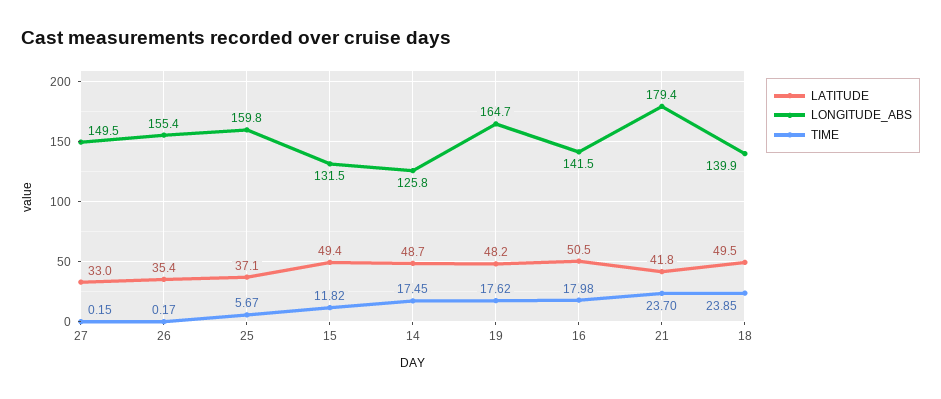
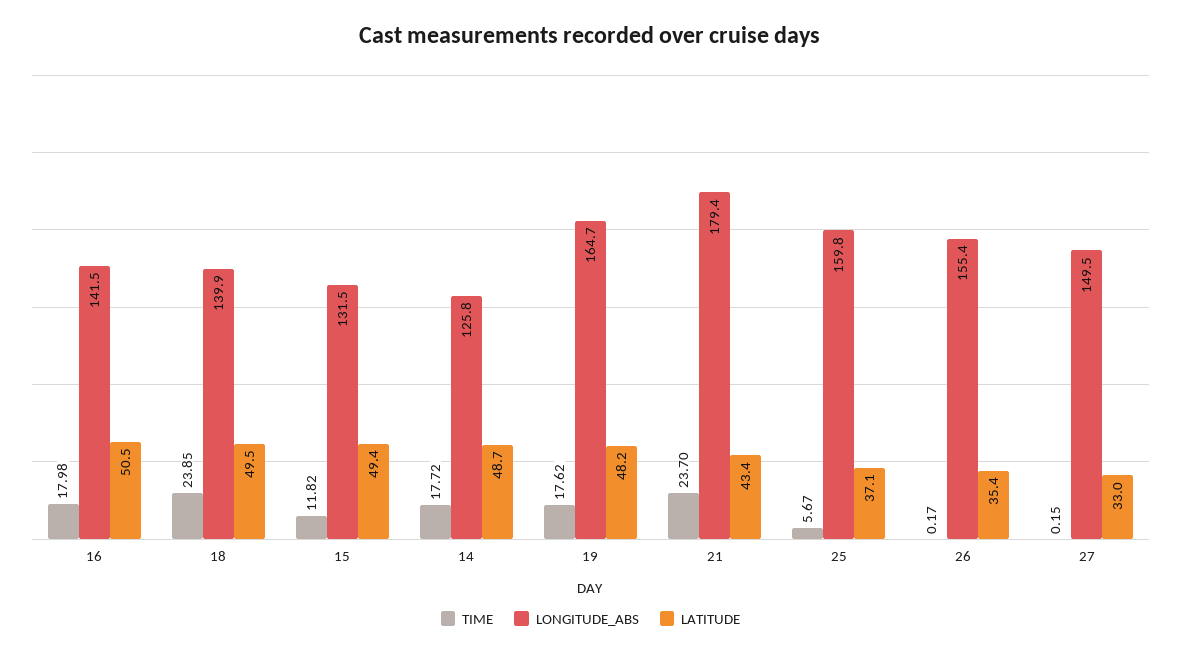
TIME, 14: 17.45 -> 17.72
LATITUDE, 21: 41.8 -> 43.4

